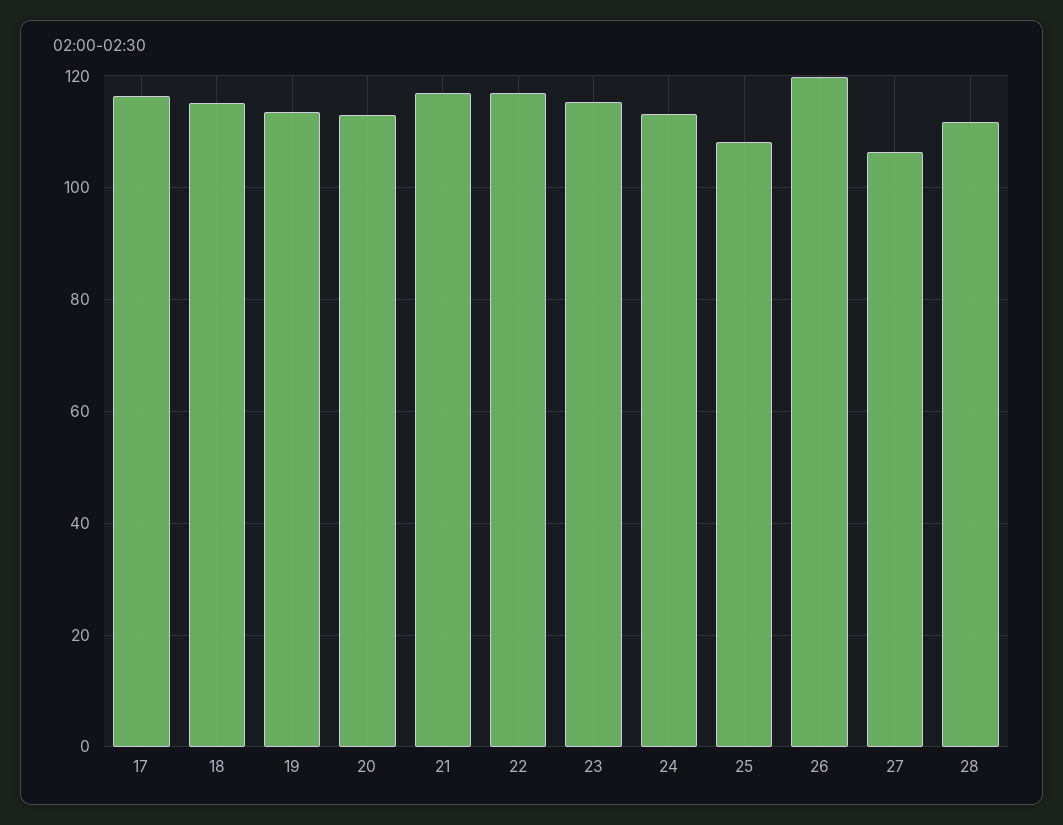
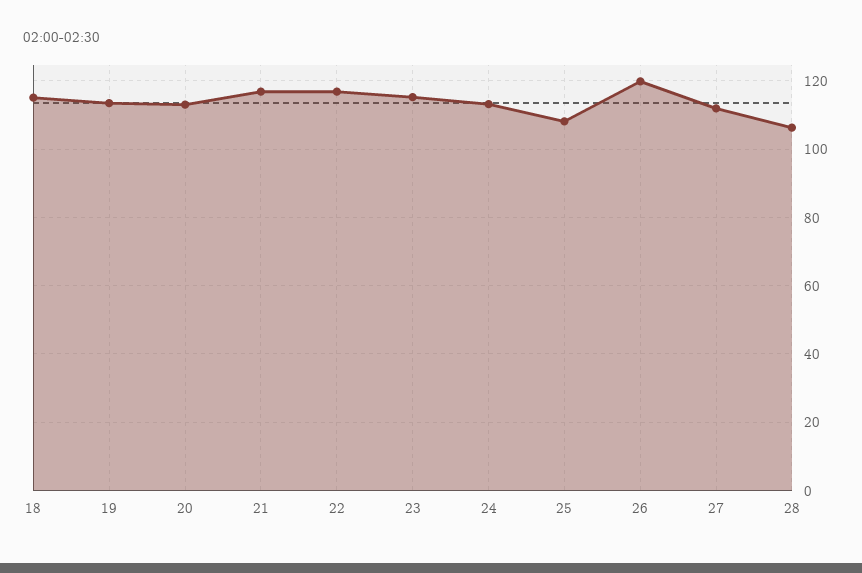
17: 116 -> none
27: 106 -> 112
28: 112 -> 106

